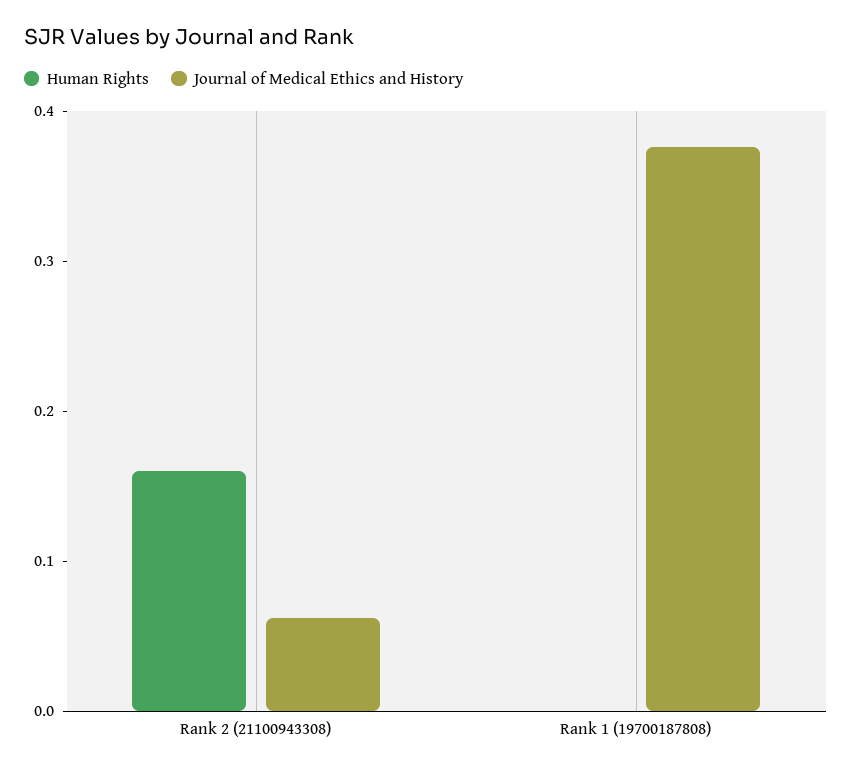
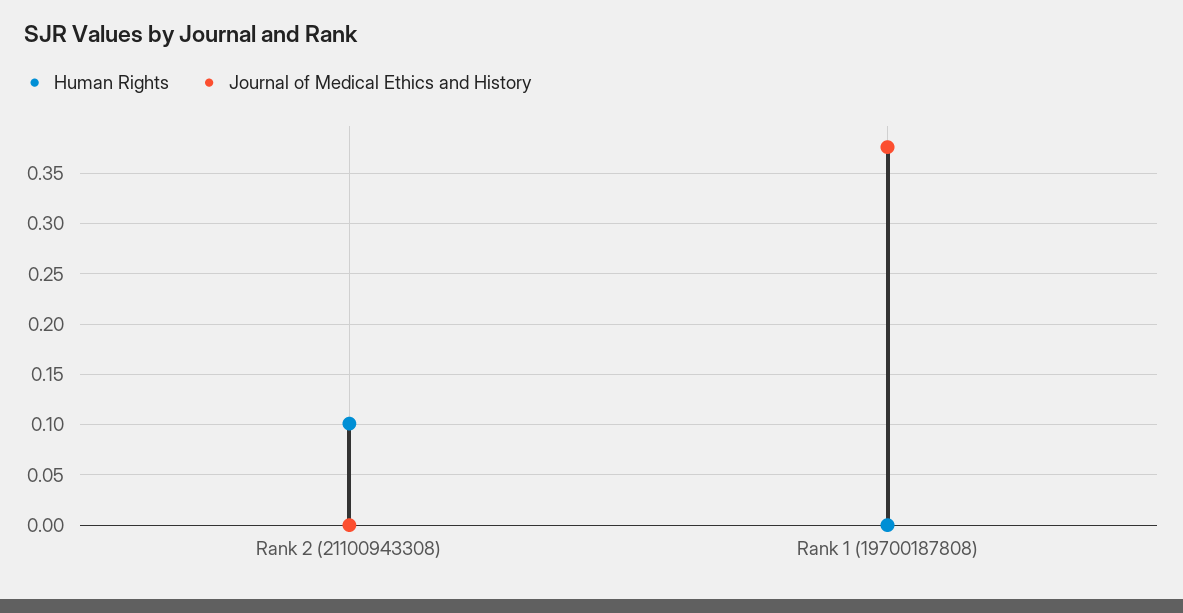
Human Rights, Rank 2 (21100943308): 0.16 -> 0.1
Journal of Medical Ethics and History, Rank 2 (21100943308): 0.06 -> 0

